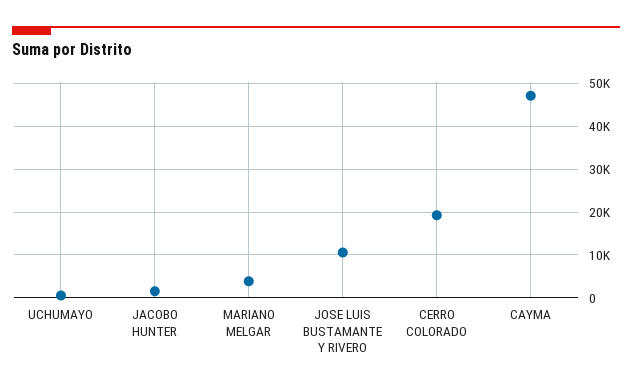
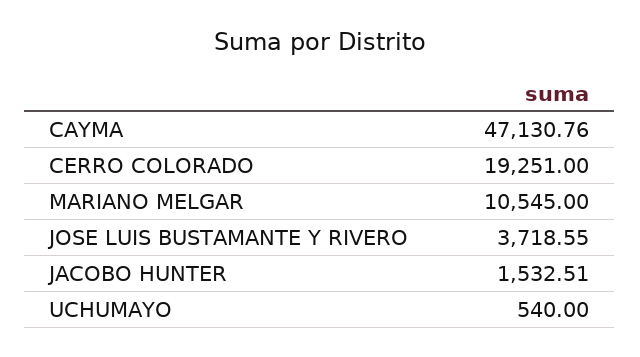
MARIANO MELGAR: 4000 -> 10545
JOSE LUIS BUSTAMANTE Y RIVERO: 10000 -> 3718.55

